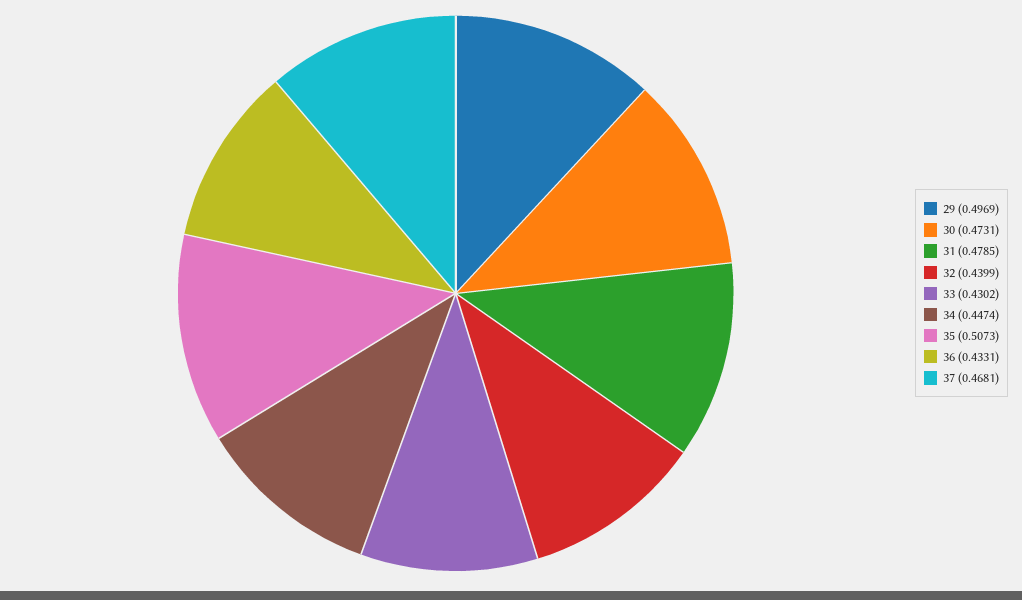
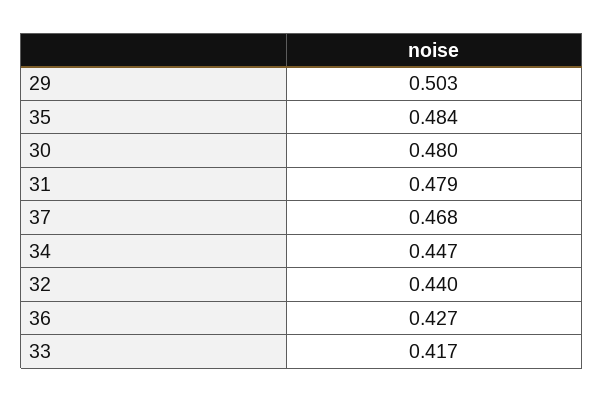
29: 0.4969 -> 0.503
30: 0.4731 -> 0.48
33: 0.4302 -> 0.417
35: 0.5073 -> 0.484
36: 0.4331 -> 0.427

